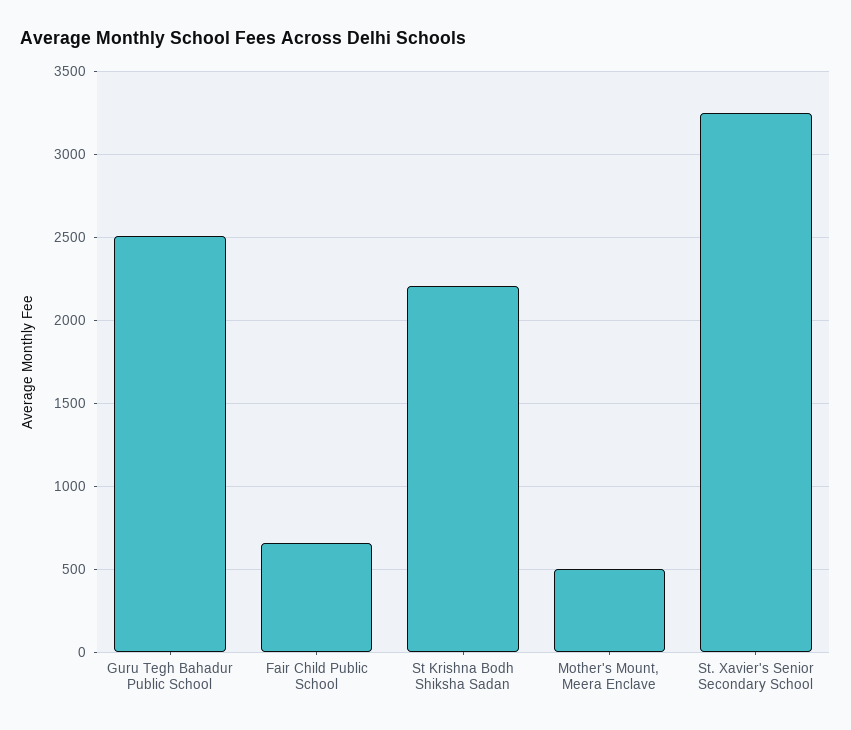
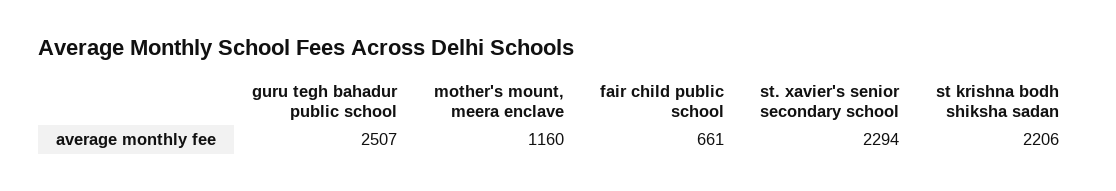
Mother's Mount, Meera Enclave: 500 -> 1160
St. Xavier's Senior Secondary School: 3250 -> 2294

